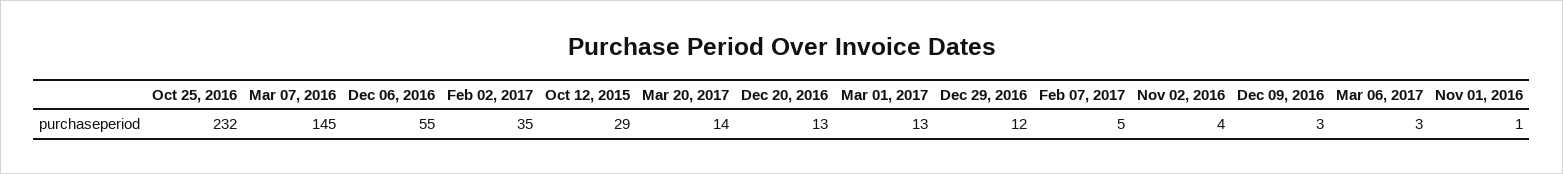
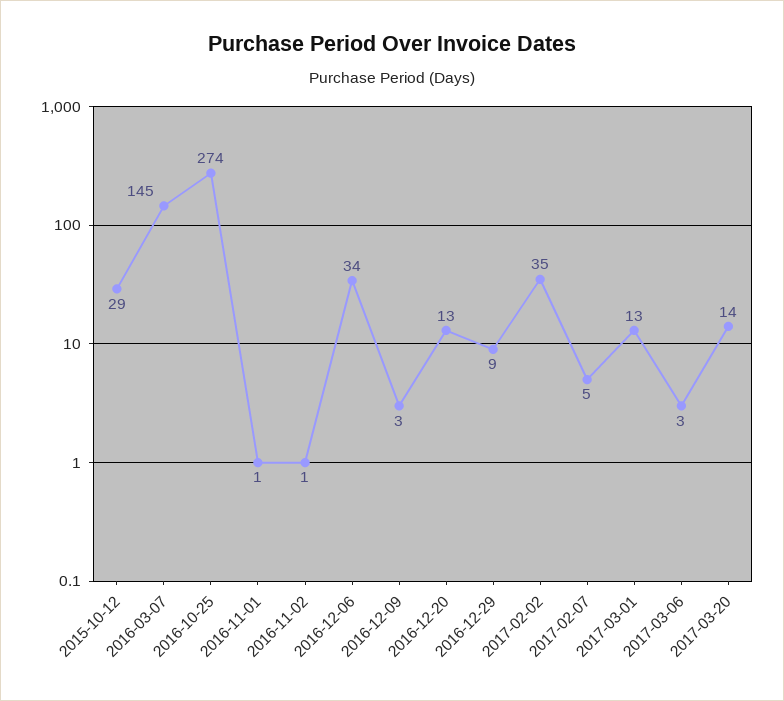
Oct 25, 2016: 232 -> 274
Dec 06, 2016: 55 -> 34
Dec 29, 2016: 12 -> 9
Nov 02, 2016: 4 -> 1

